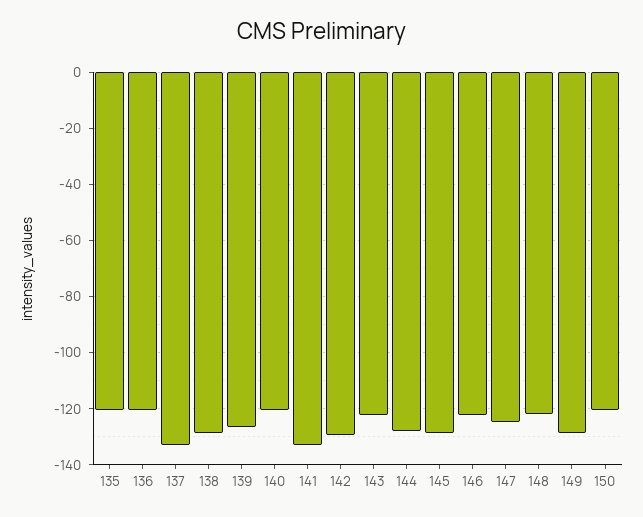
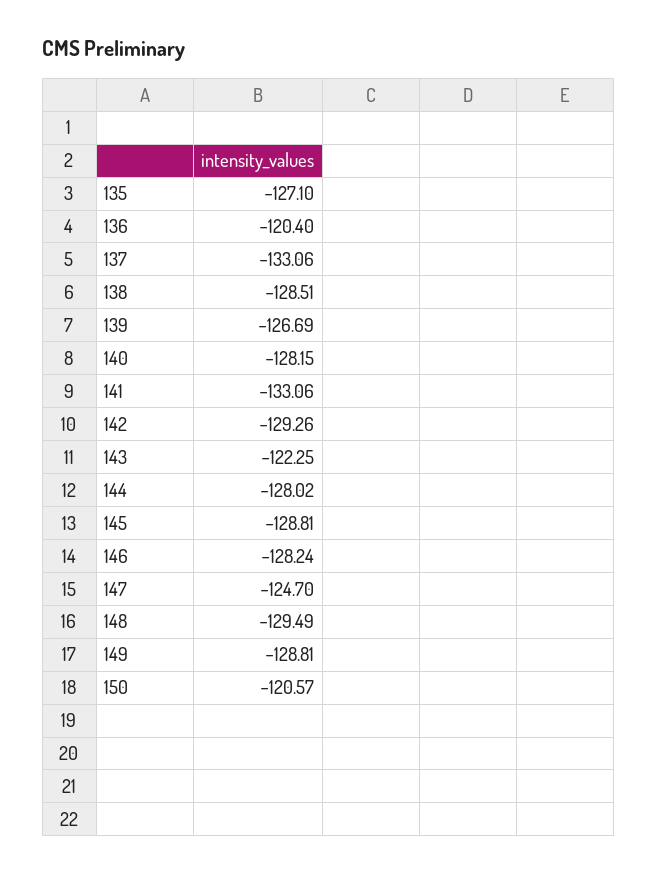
135: -120 -> -127.1
140: -120 -> -128.15
146: -122.5 -> -128.24
148: -122.5 -> -129.49

